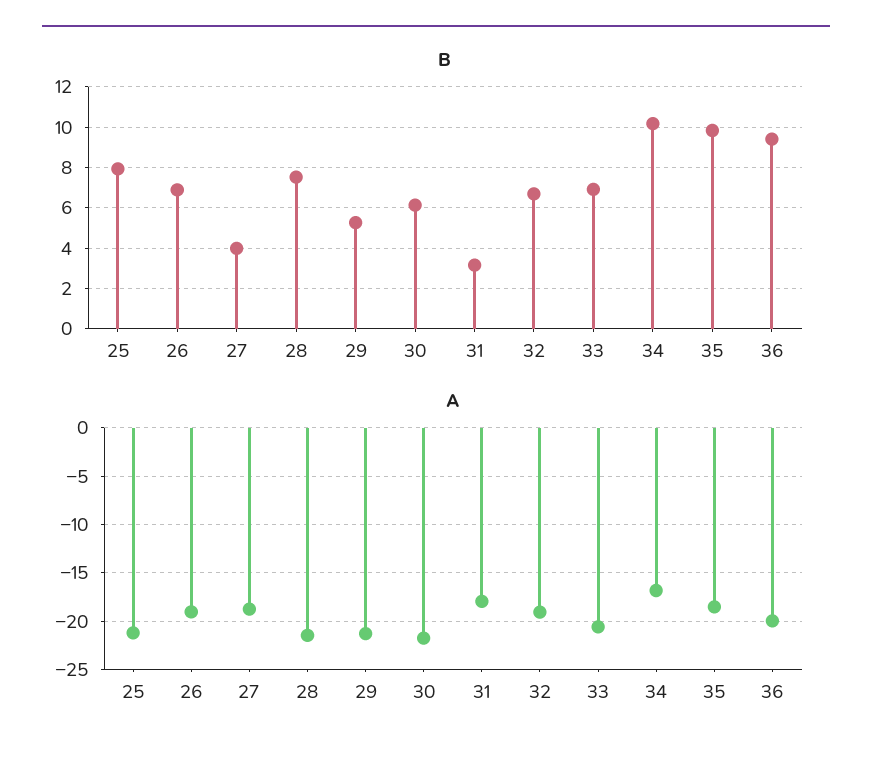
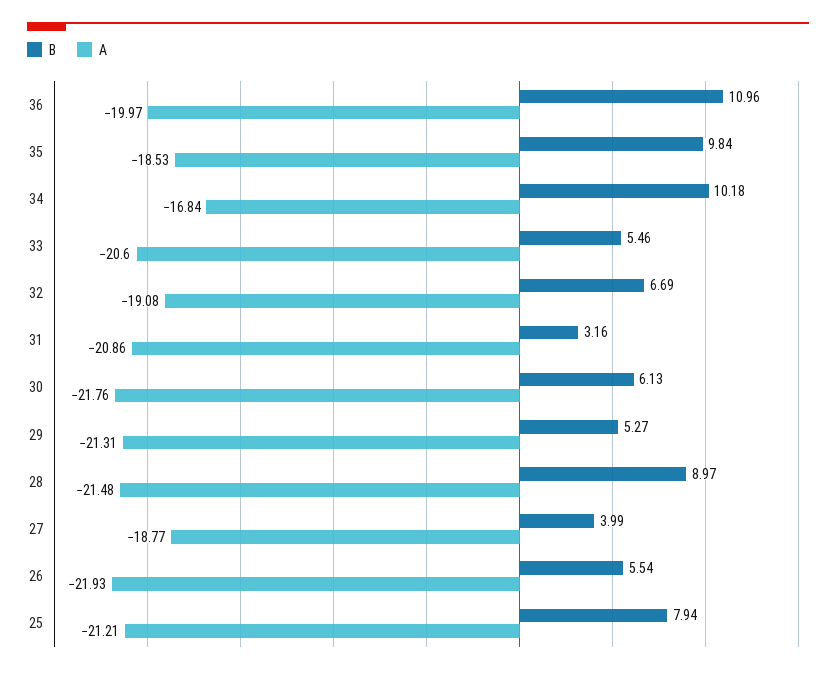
B, 26: 7 -> 5.54
B, 28: 7.5 -> 8.97
B, 33: 7 -> 5.46
B, 36: 9.5 -> 10.96
A, 26: -19 -> -21.93
A, 31: -18 -> -20.86

